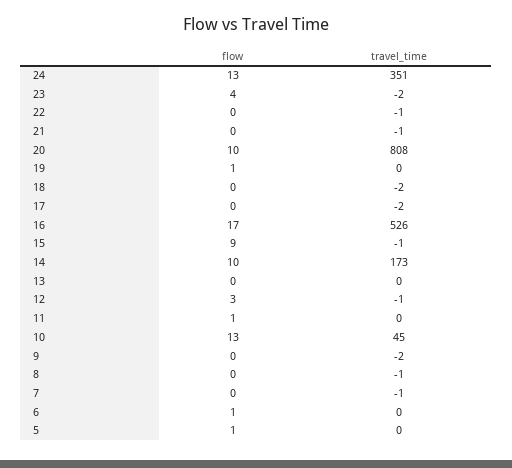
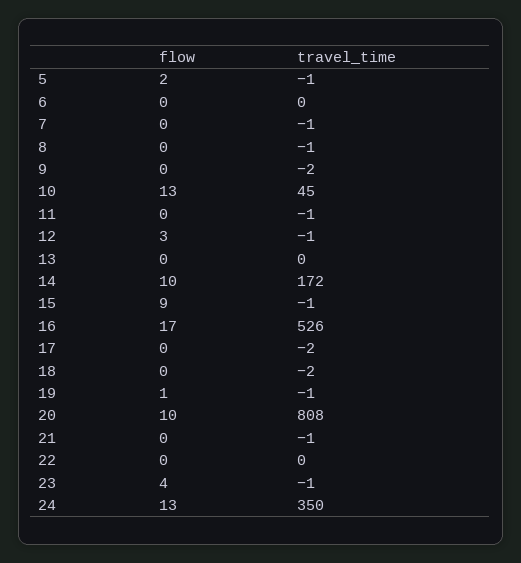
travel_time, 24: 351 -> 350
travel_time, 23: -2 -> -1
travel_time, 22: -1 -> 0
travel_time, 19: 0 -> -1
travel_time, 14: 173 -> 172
flow, 11: 1 -> 0
travel_time, 11: 0 -> -1
flow, 6: 1 -> 0
flow, 5: 1 -> 2
travel_time, 5: 0 -> -1

